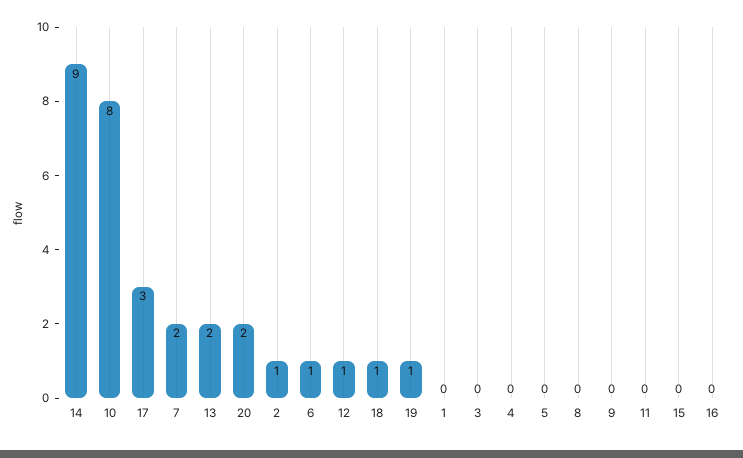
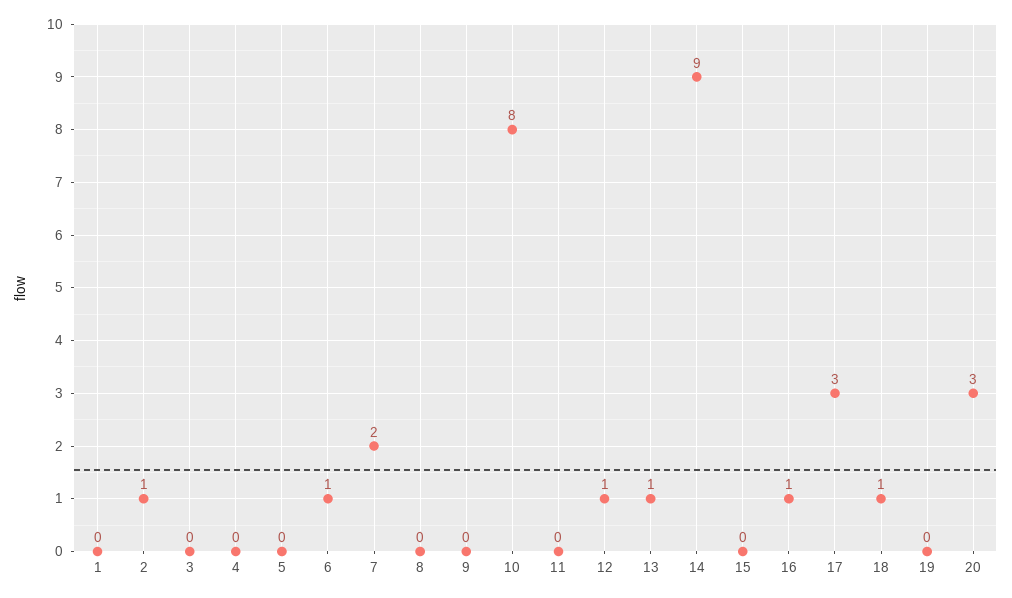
13: 2 -> 1
20: 2 -> 3
19: 1 -> 0
16: 0 -> 1

